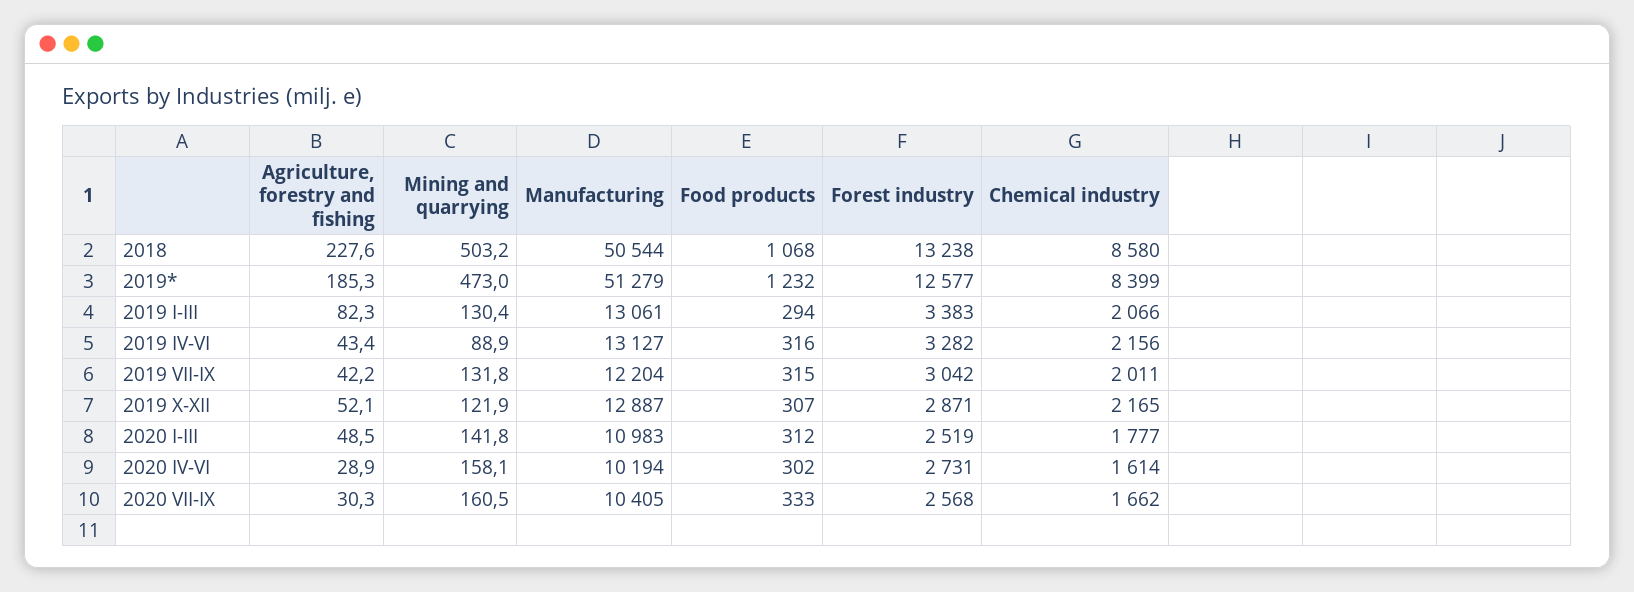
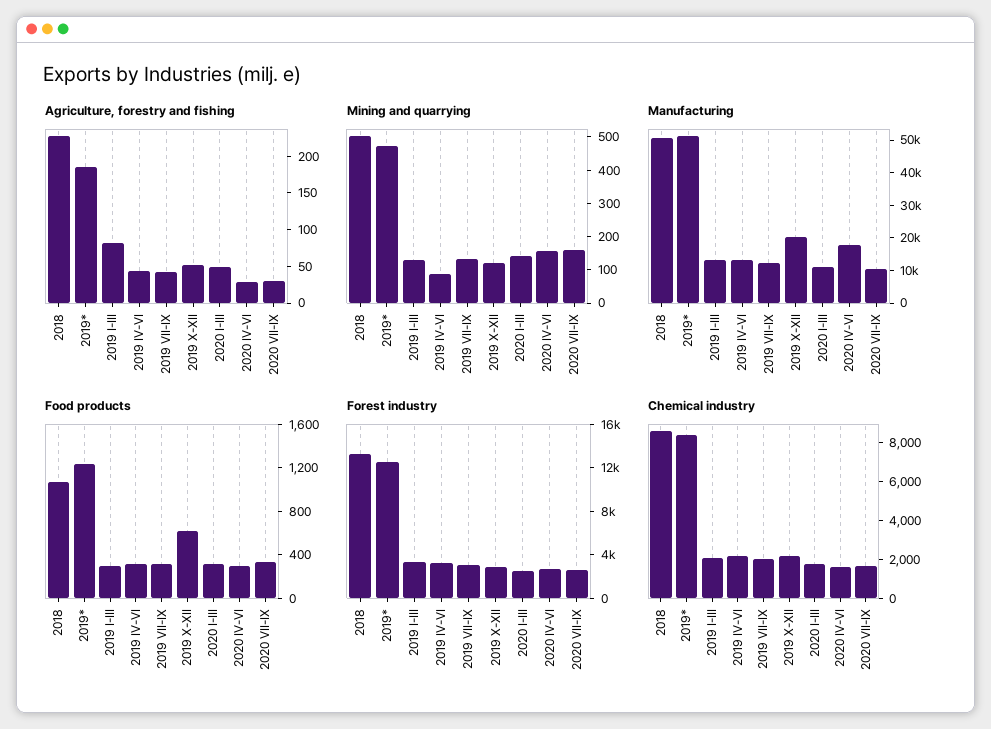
Manufacturing, 2019 X-XII: 12887 -> 20000
Food products, 2019 X-XII: 307 -> 600
Manufacturing, 2020 IV-VI: 10194 -> 17500

